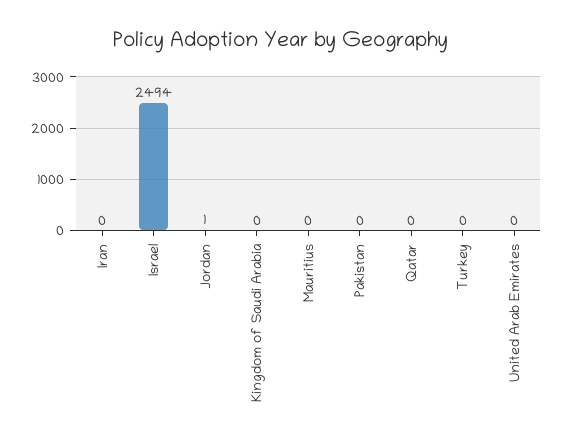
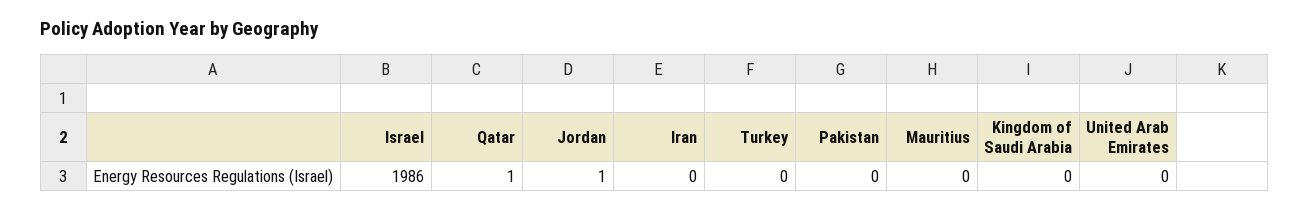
Israel: 2494 -> 1986
Qatar: 0 -> 1

